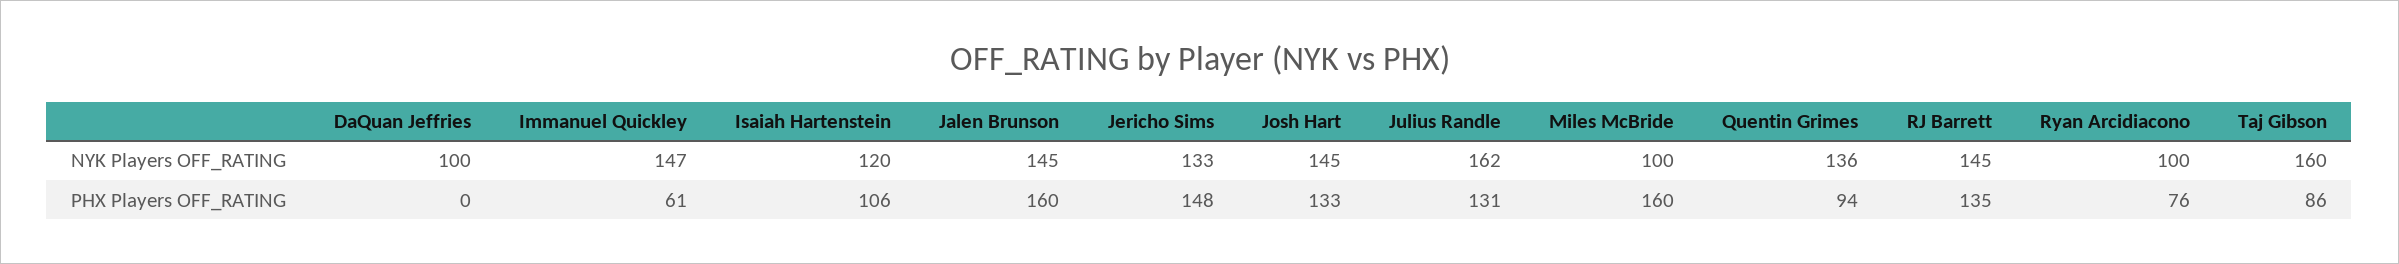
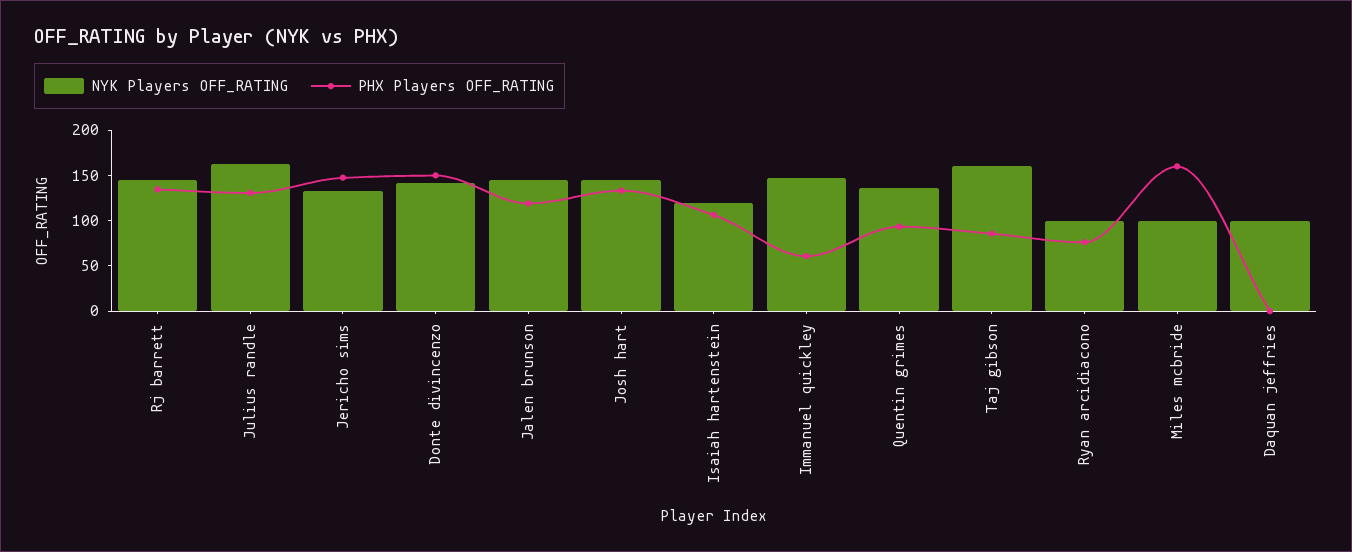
PHX Players OFF_RATING, Jalen Brunson: 160 -> 120
NYK Players OFF_RATING, Donte divincenzo: none -> 140
PHX Players OFF_RATING, Donte divincenzo: none -> 150

